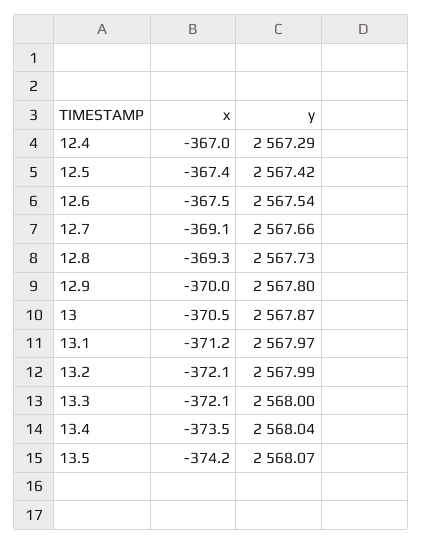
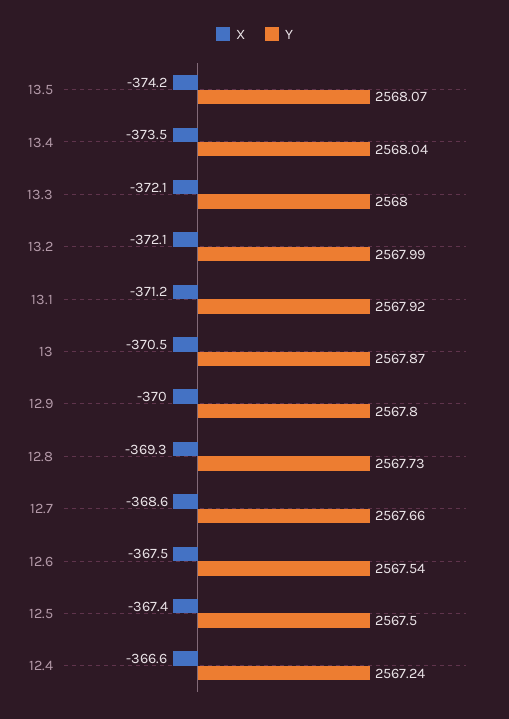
x, 12.4: -367 -> -366.6
y, 12.4: 2567.29 -> 2567.24
y, 12.5: 2567.42 -> 2567.5
x, 12.7: -369.1 -> -368.6
y, 13.1: 2567.97 -> 2567.92

